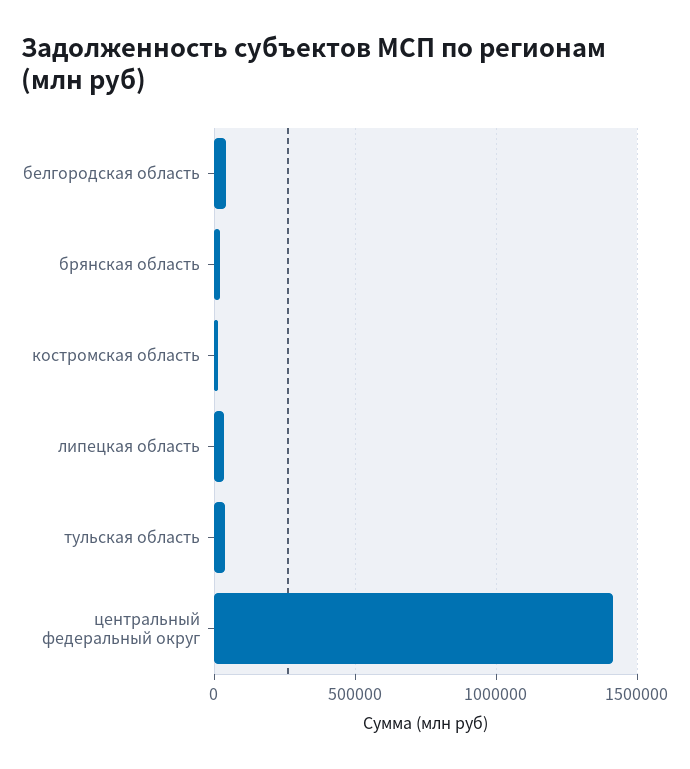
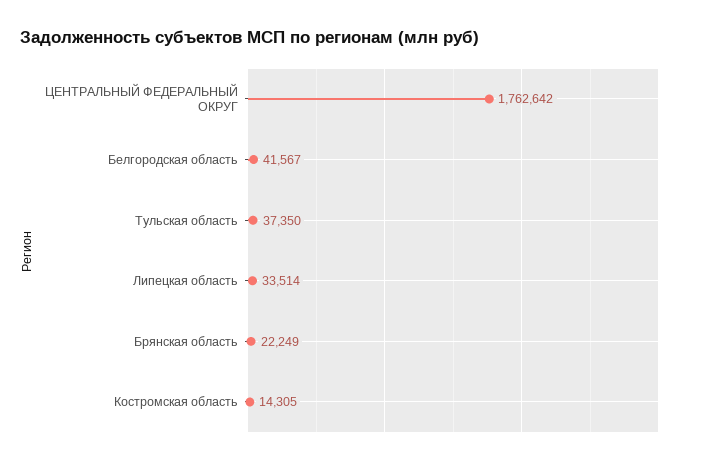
центральный федеральный округ: 1400000 -> 1762642

